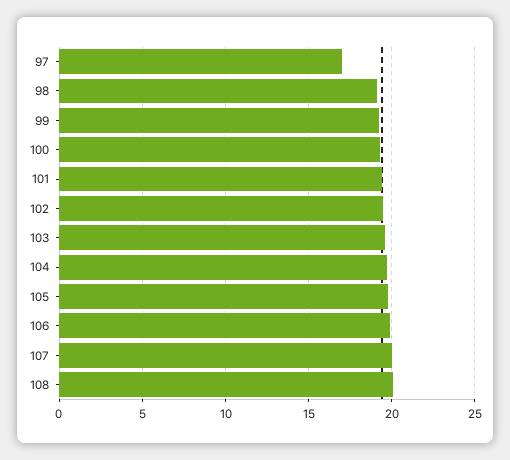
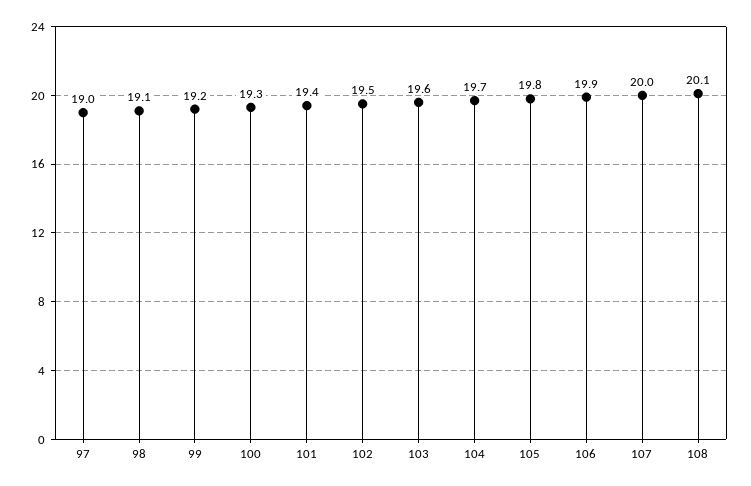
97: 17 -> 19

